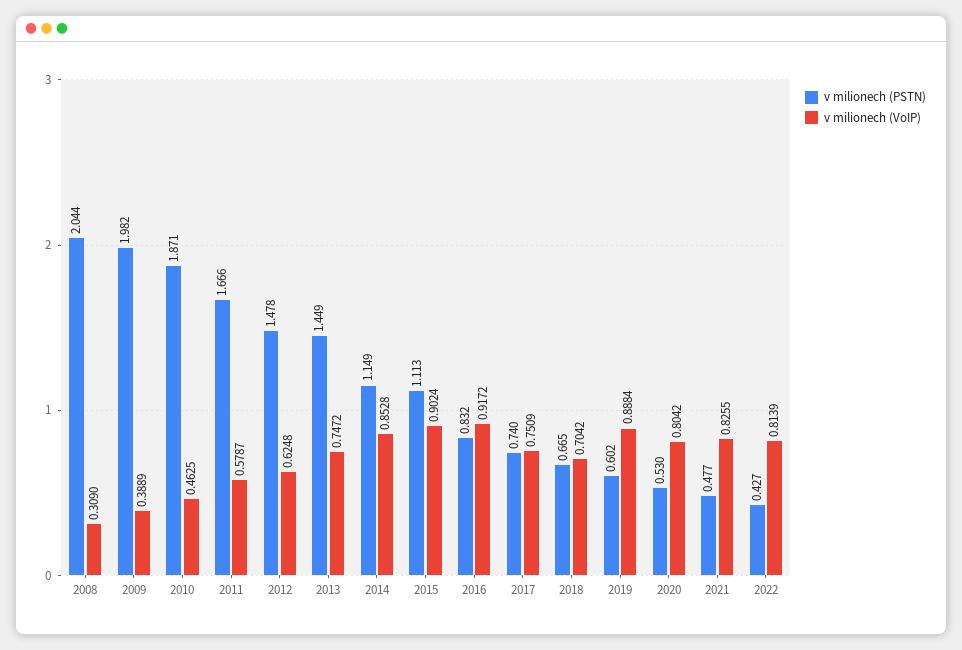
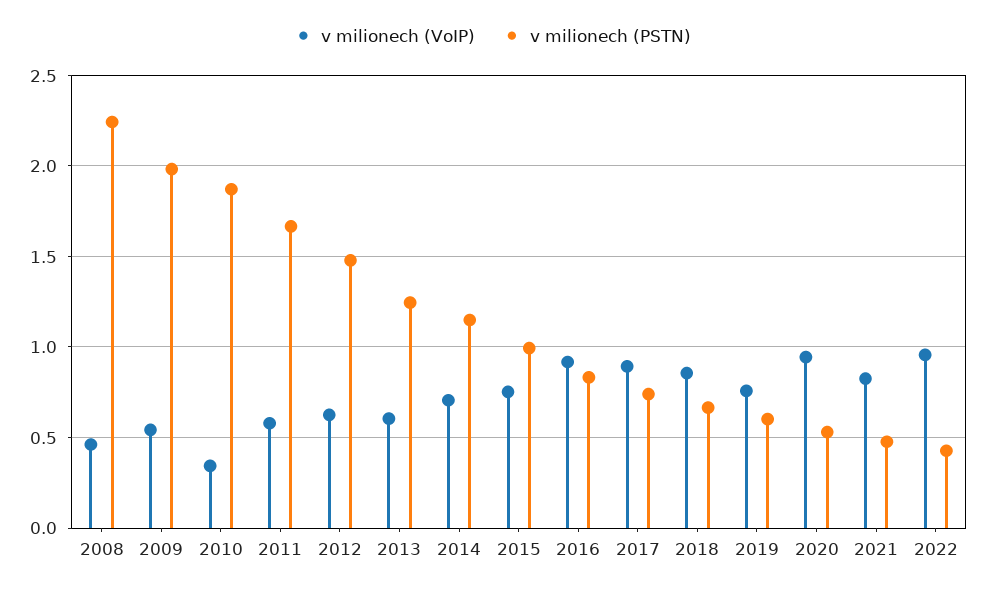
v milionech (PSTN), 2008: 2.044 -> 2.25
v milionech (VoIP), 2008: 0.309 -> 0.45
v milionech (VoIP), 2009: 0.3889 -> 0.55
v milionech (VoIP), 2010: 0.4625 -> 0.35
v milionech (PSTN), 2013: 1.449 -> 1.25
v milionech (VoIP), 2013: 0.7472 -> 0.6
v milionech (VoIP), 2014: 0.8528 -> 0.7
v milionech (PSTN), 2015: 1.113 -> 1
v milionech (VoIP), 2015: 0.9024 -> 0.75
v milionech (VoIP), 2017: 0.7509 -> 0.9
v milionech (VoIP), 2018: 0.7042 -> 0.85
v milionech (VoIP), 2019: 0.8884 -> 0.75
v milionech (VoIP), 2020: 0.8042 -> 0.95
v milionech (VoIP), 2022: 0.8139 -> 0.95

